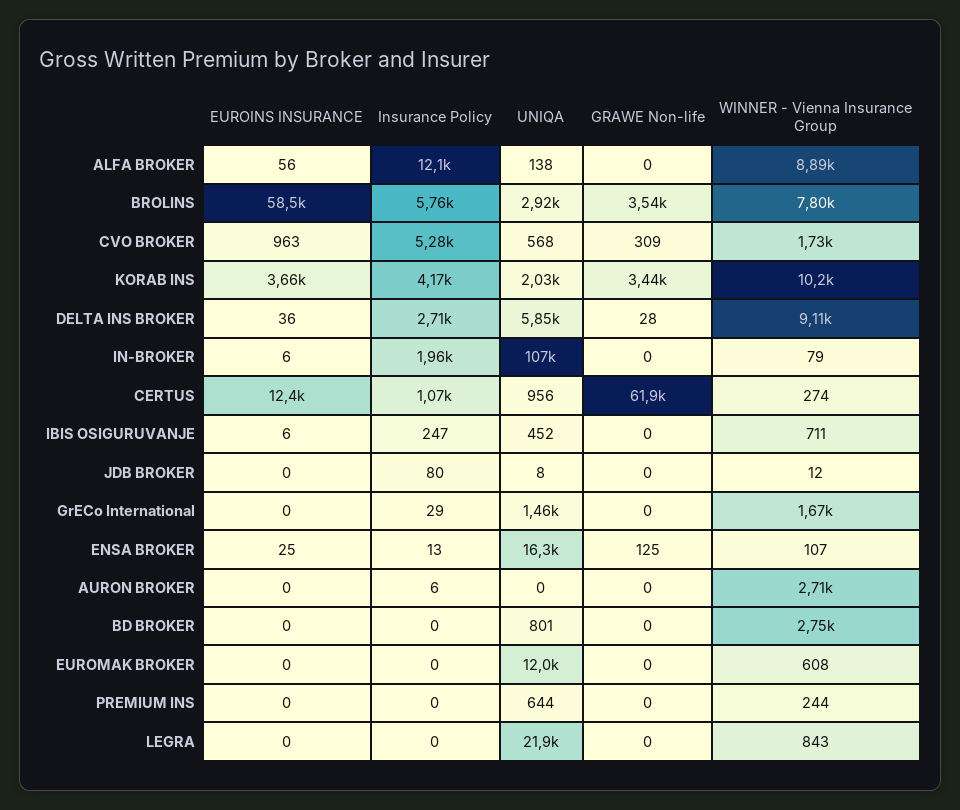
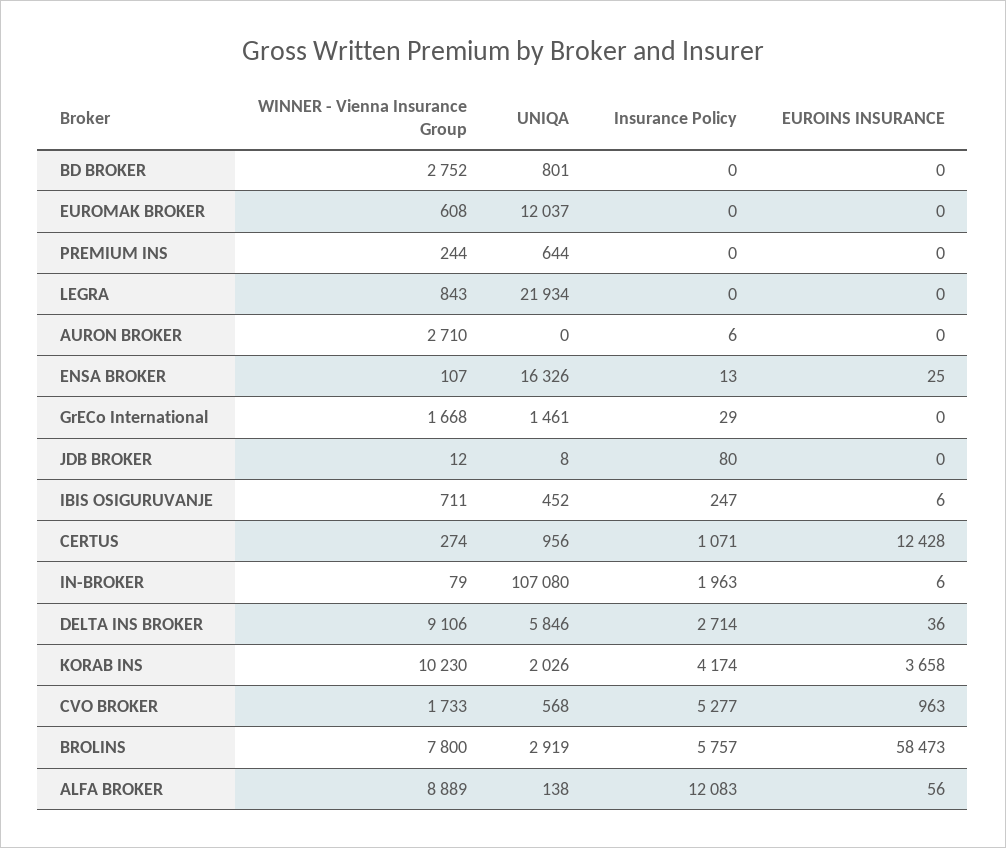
GRAWE Non-life, ALFA BROKER: 0 -> none
GRAWE Non-life, BROLINS: 3540 -> none
GRAWE Non-life, CVO BROKER: 309 -> none
GRAWE Non-life, KORAB INS: 3440 -> none
GRAWE Non-life, DELTA INS BROKER: 28 -> none
GRAWE Non-life, IN-BROKER: 0 -> none
GRAWE Non-life, CERTUS: 61900 -> none
GRAWE Non-life, IBIS OSIGURUVANJE: 0 -> none
GRAWE Non-life, JDB BROKER: 0 -> none
GRAWE Non-life, GrECo International: 0 -> none
GRAWE Non-life, ENSA BROKER: 125 -> none
GRAWE Non-life, AURON BROKER: 0 -> none
GRAWE Non-life, BD BROKER: 0 -> none
GRAWE Non-life, EUROMAK BROKER: 0 -> none
GRAWE Non-life, PREMIUM INS: 0 -> none
GRAWE Non-life, LEGRA: 0 -> none

